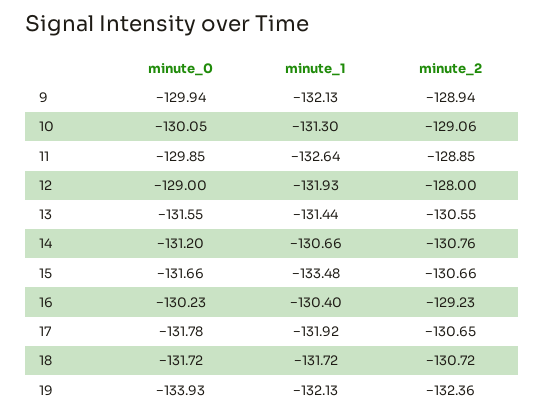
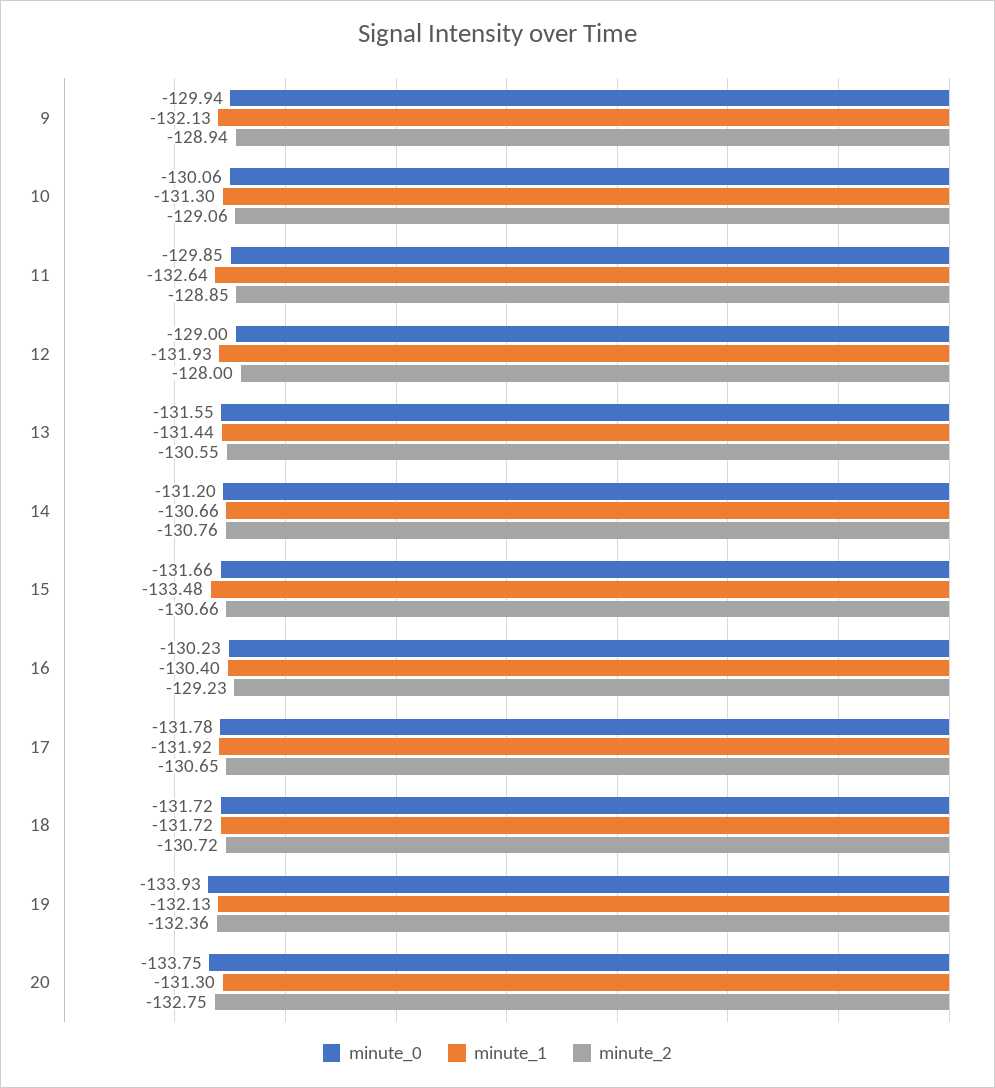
minute_0, 10: -130.05 -> -130.06
minute_0, 20: none -> -133.75
minute_1, 20: none -> -131.3
minute_2, 20: none -> -132.75

